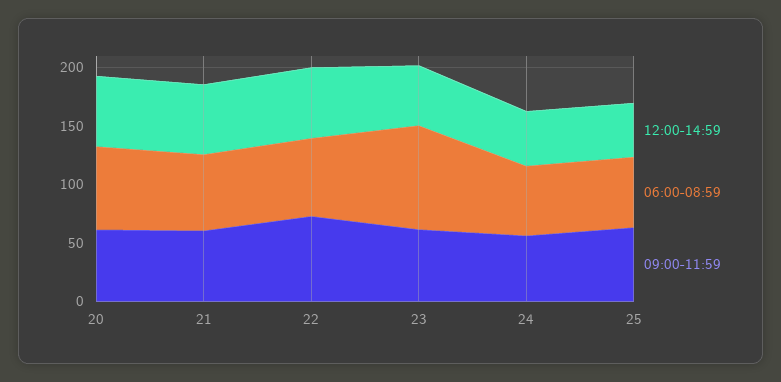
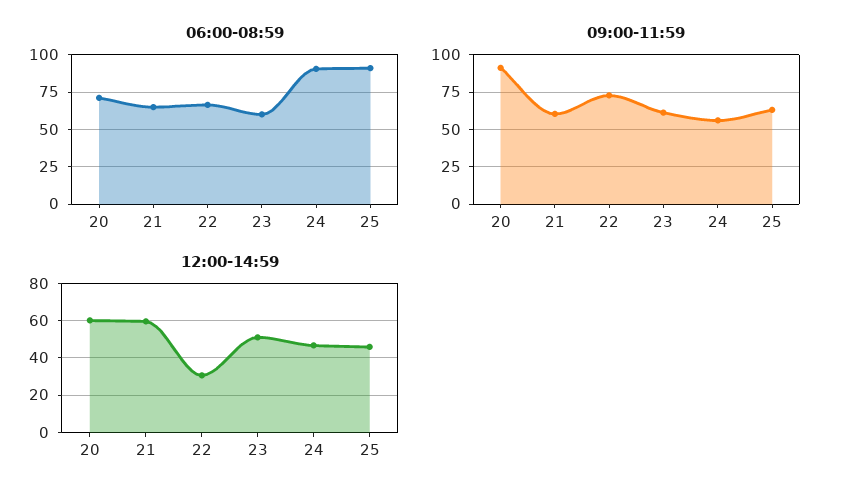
09:00-11:59, 20: 60 -> 90
12:00-14:59, 22: 60 -> 30
06:00-08:59, 23: 90 -> 60
06:00-08:59, 24: 60 -> 90
06:00-08:59, 25: 60 -> 90

